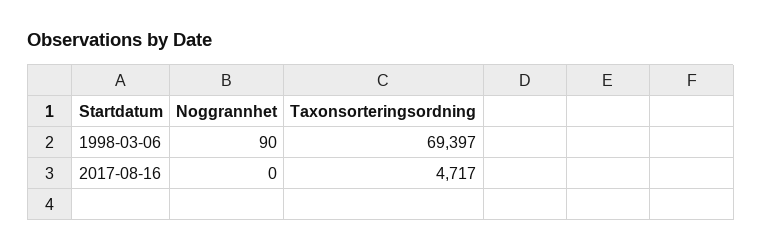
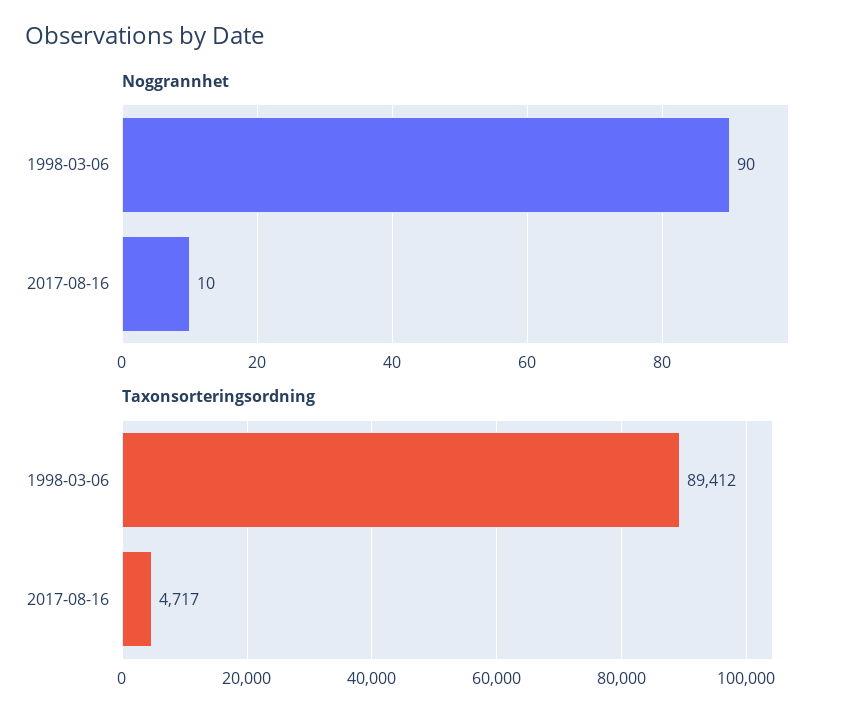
Taxonsorteringsordning, 1998-03-06: 69397 -> 89412
Noggrannhet, 2017-08-16: 0 -> 10

